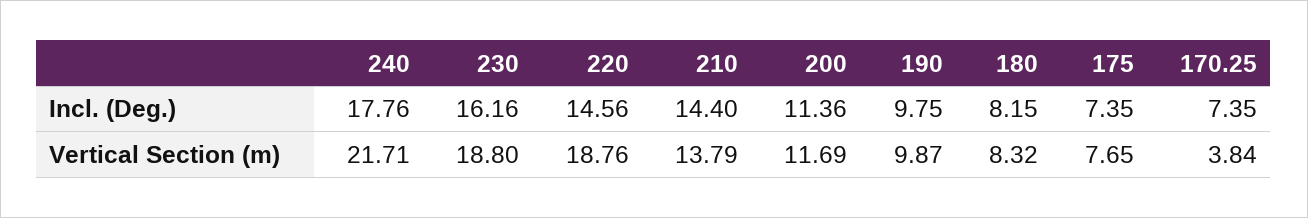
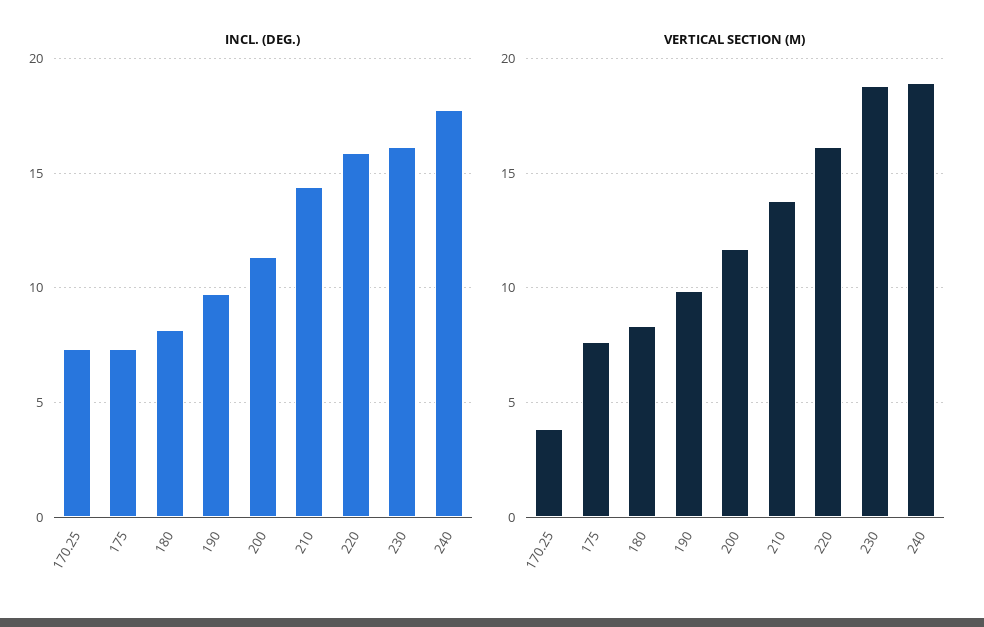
Incl. (Deg.), 220: 14.56 -> 16
Vertical Section (m), 240: 21.71 -> 19
Vertical Section (m), 220: 18.76 -> 16

